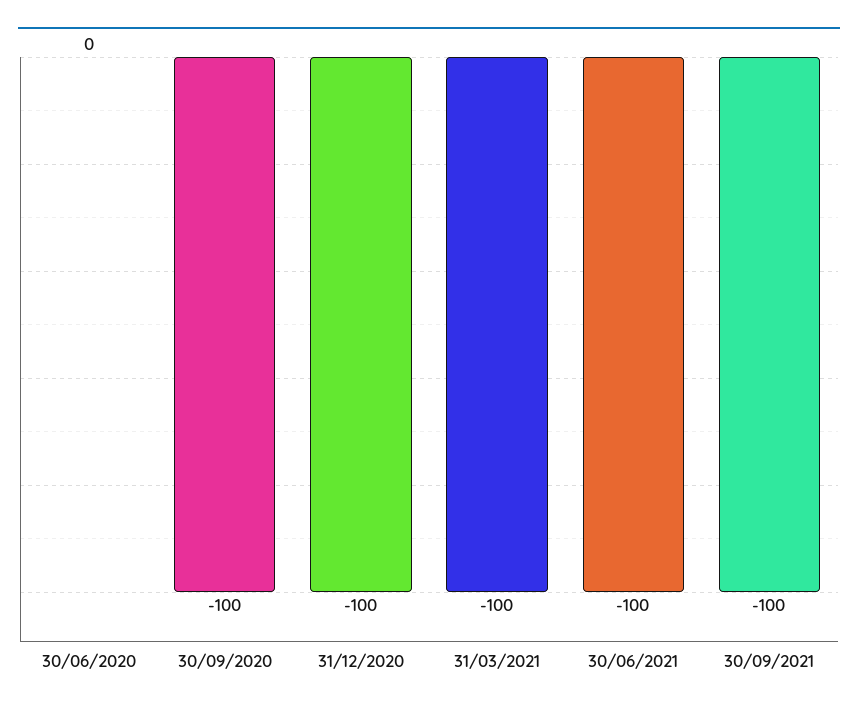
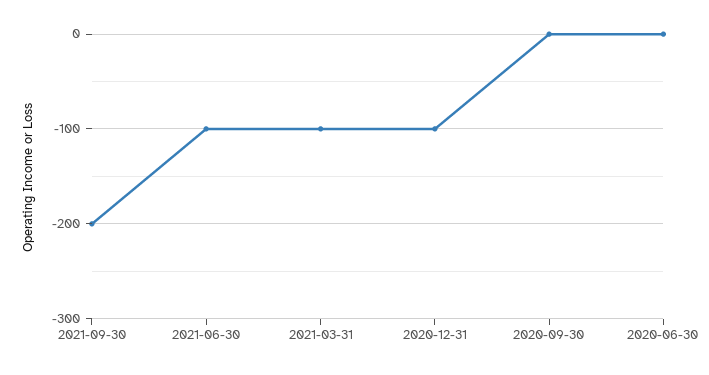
30/09/2020: -100 -> 0
30/09/2021: -100 -> -200

